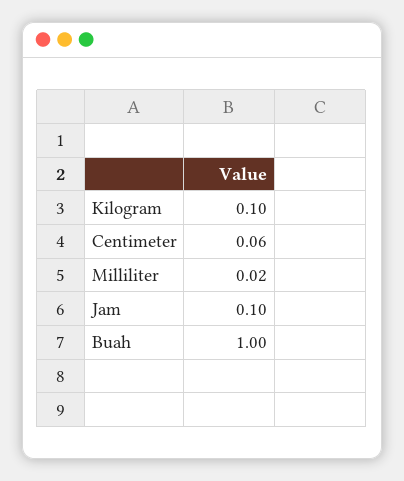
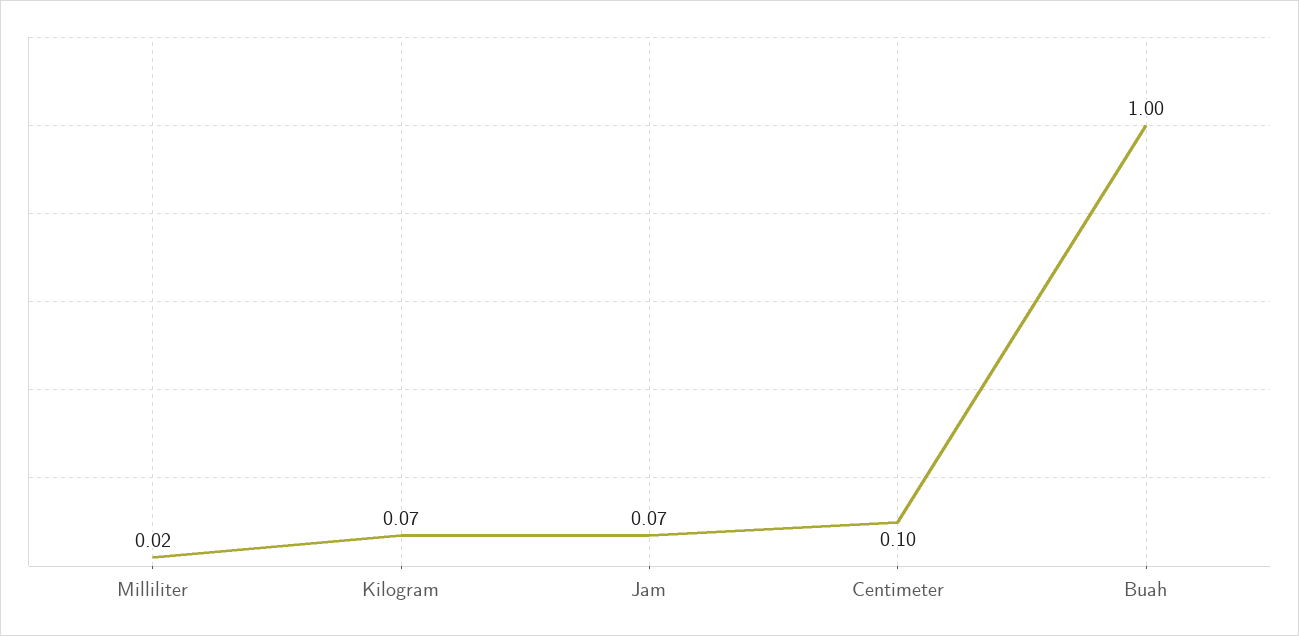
Kilogram: 0.1 -> 0.07
Centimeter: 0.06 -> 0.1
Jam: 0.1 -> 0.07

